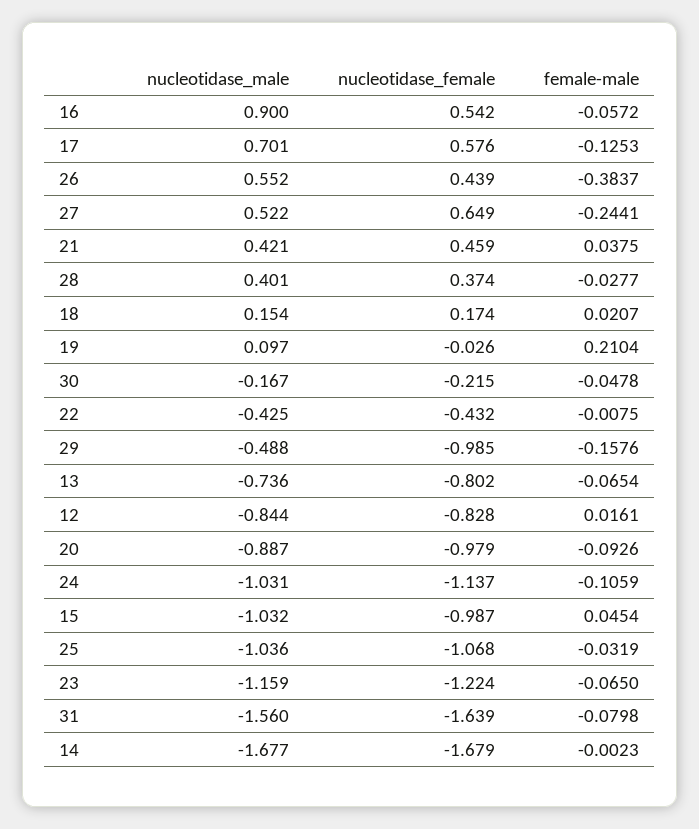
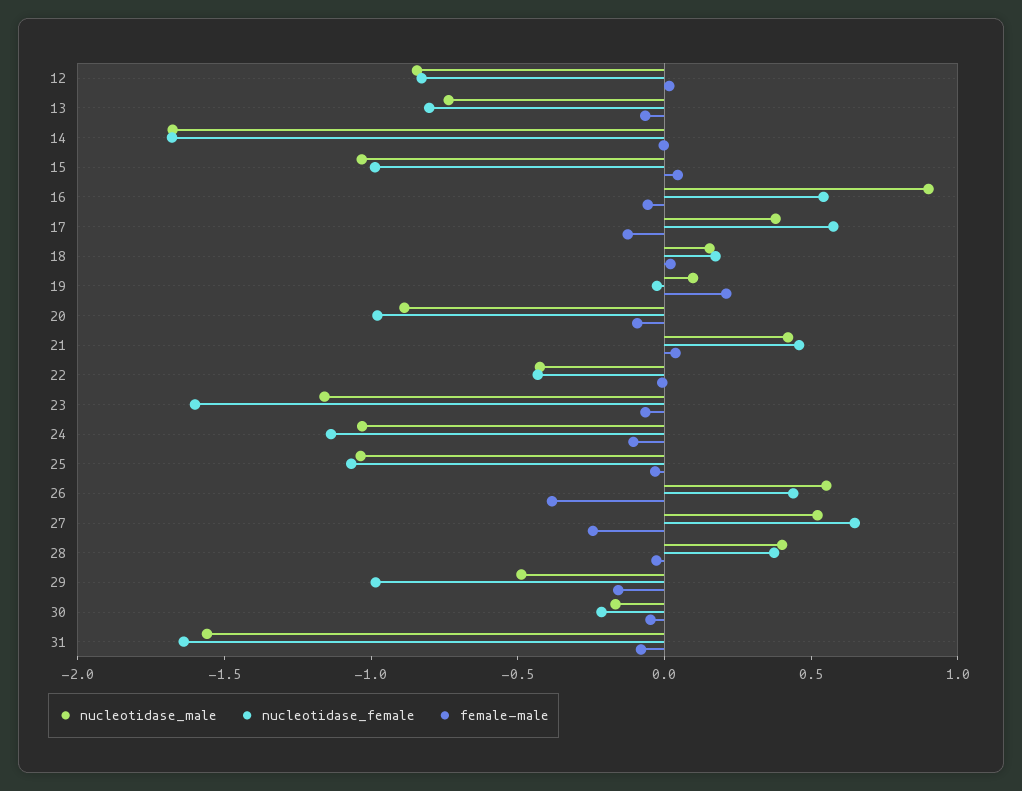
nucleotidase_male, 17: 0.701 -> 0.4
nucleotidase_female, 23: -1.224 -> -1.6

